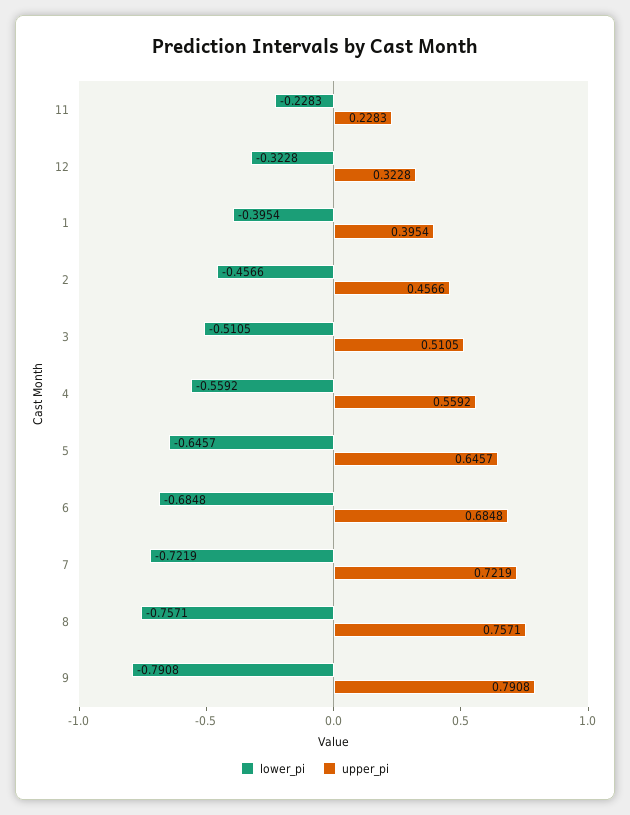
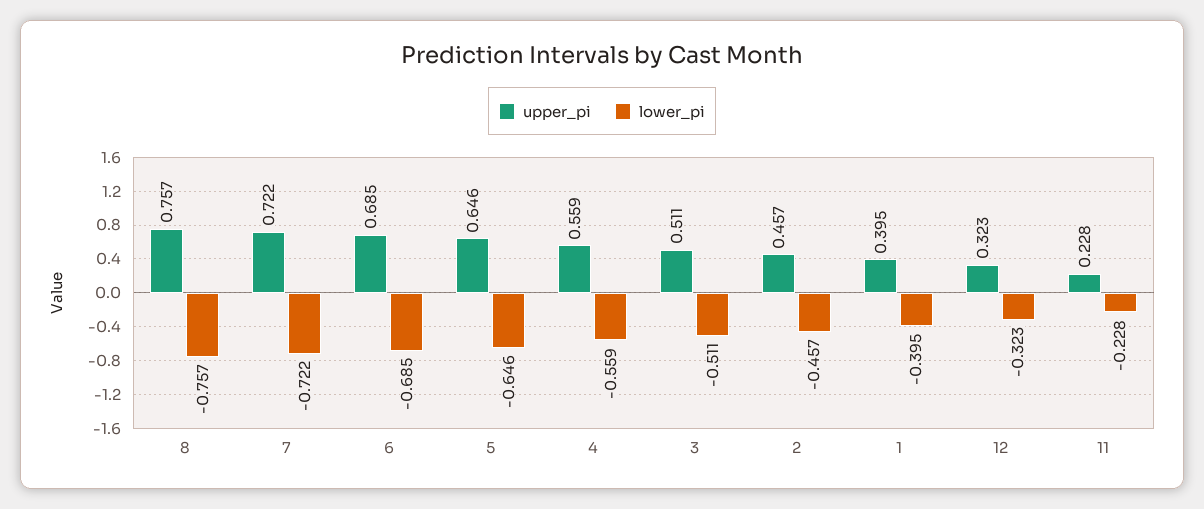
lower_pi, 9: -0.7908 -> none
upper_pi, 9: 0.7908 -> none

